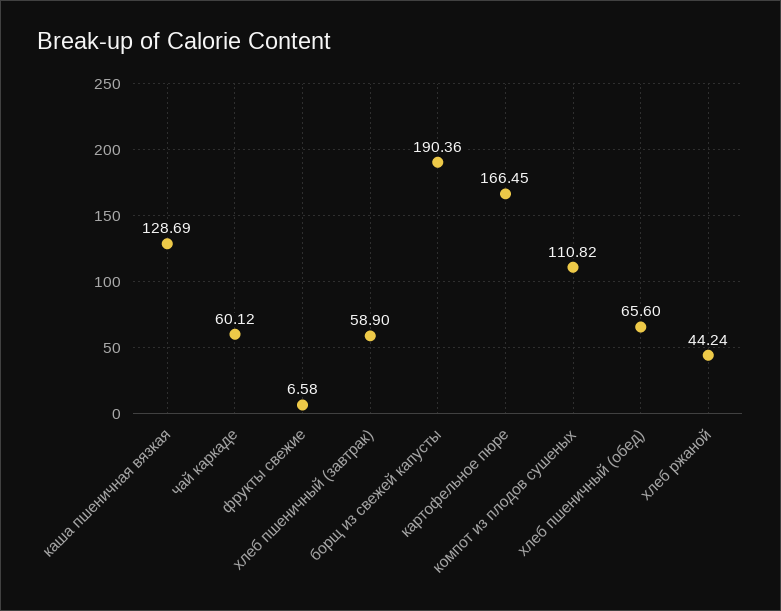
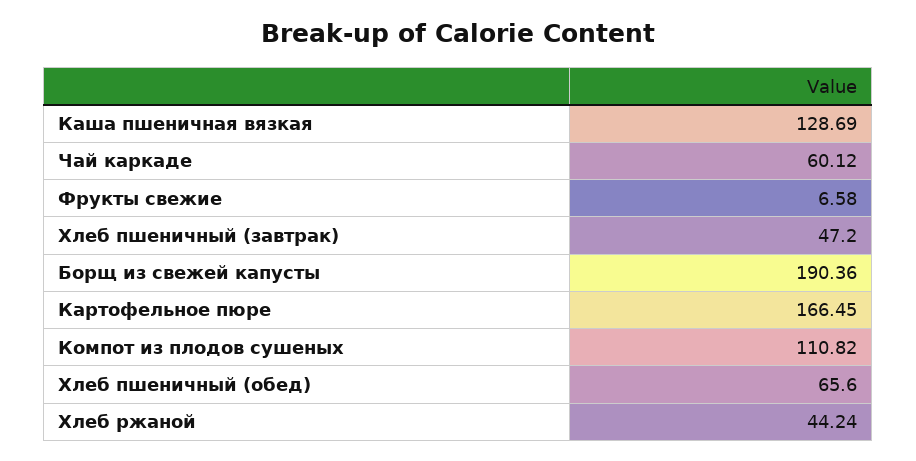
хлеб пшеничный (завтрак): 58.9 -> 47.2

